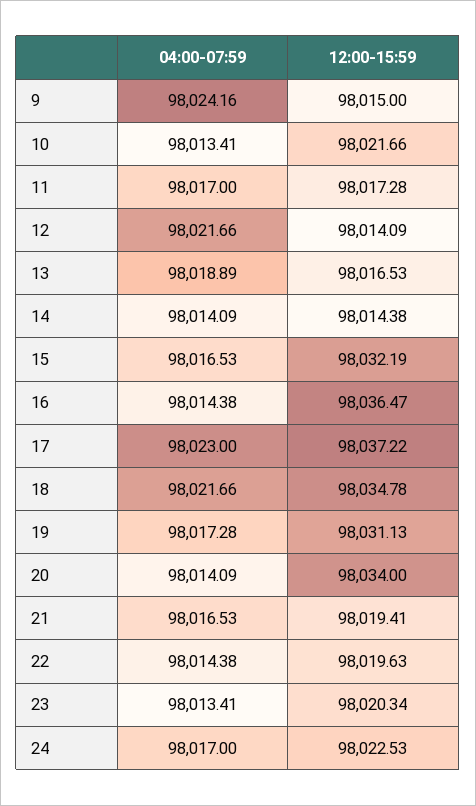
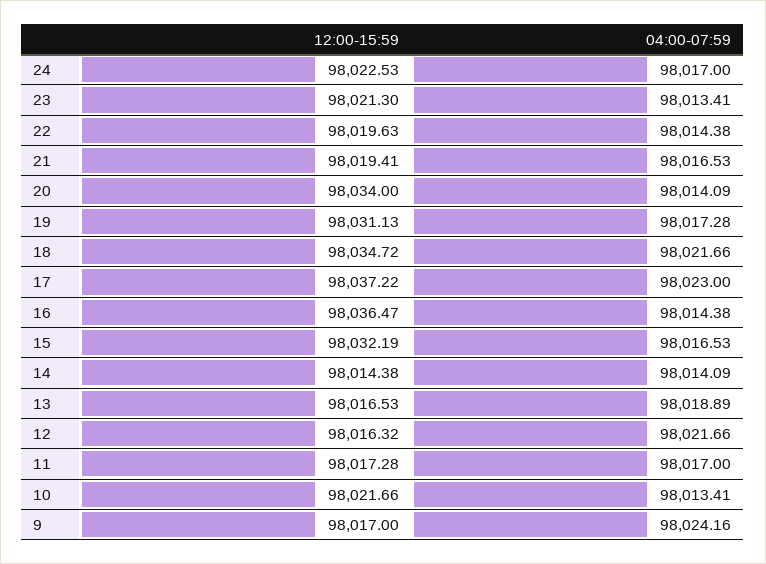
12:00-15:59, 9: 98015 -> 98017
12:00-15:59, 12: 98014.09 -> 98016.32
12:00-15:59, 18: 98034.78 -> 98034.72
12:00-15:59, 23: 98020.34 -> 98021.3

